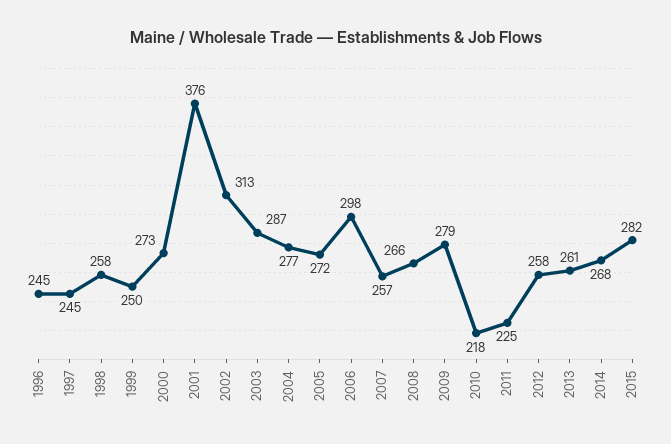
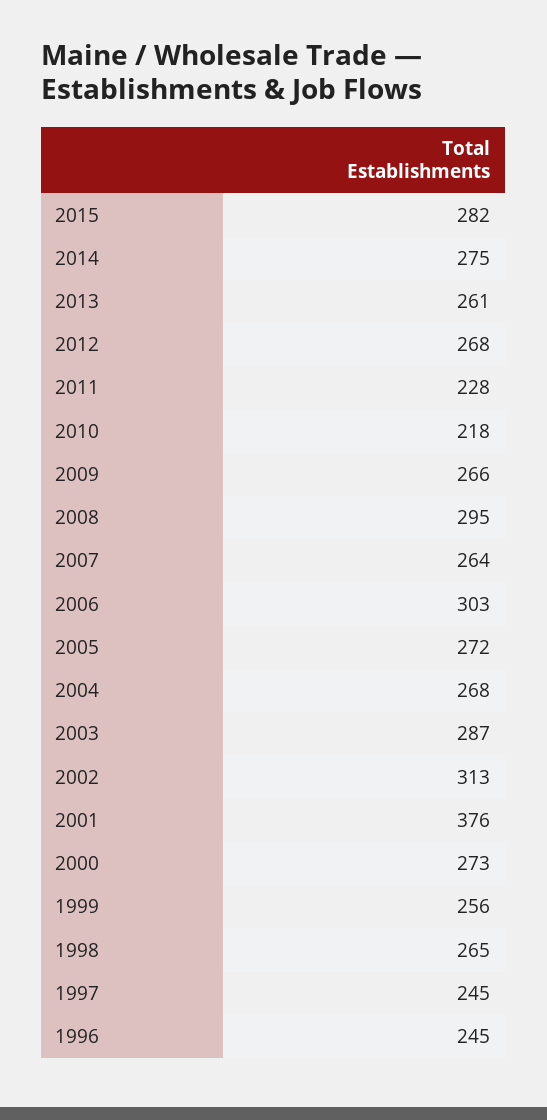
1998: 258 -> 265
1999: 250 -> 256
2004: 277 -> 268
2006: 298 -> 303
2007: 257 -> 264
2008: 266 -> 295
2009: 279 -> 266
2011: 225 -> 228
2012: 258 -> 268
2014: 268 -> 275

